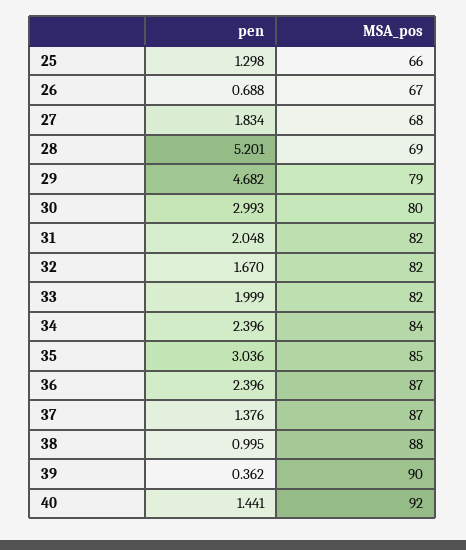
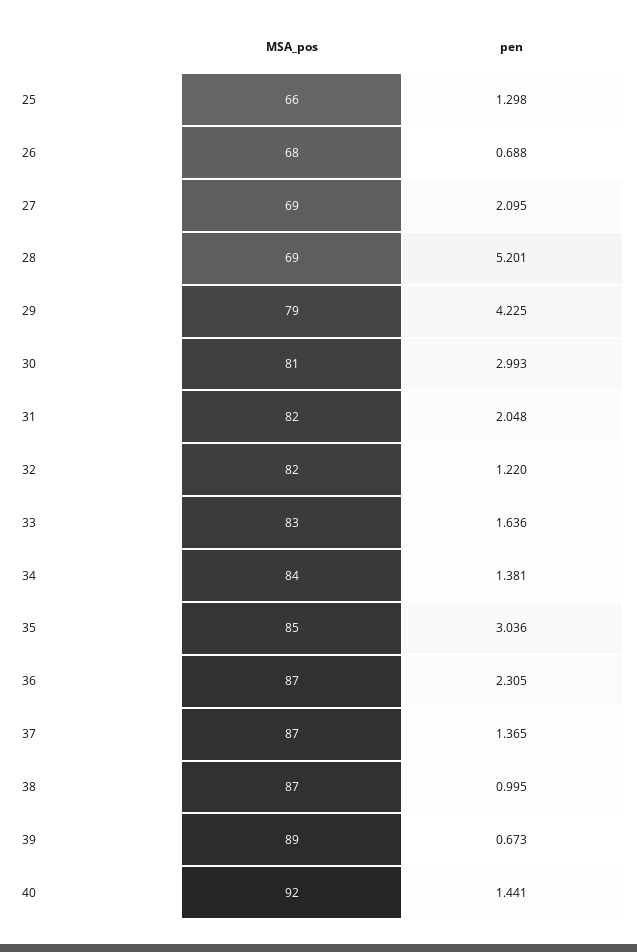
MSA_pos, 26: 67 -> 68
pen, 27: 1.834 -> 2.095
MSA_pos, 27: 68 -> 69
pen, 29: 4.682 -> 4.225
MSA_pos, 30: 80 -> 81
pen, 32: 1.67 -> 1.22
pen, 33: 1.999 -> 1.636
MSA_pos, 33: 82 -> 83
pen, 34: 2.396 -> 1.381
pen, 36: 2.396 -> 2.305
pen, 37: 1.376 -> 1.365
MSA_pos, 38: 88 -> 87
pen, 39: 0.362 -> 0.673
MSA_pos, 39: 90 -> 89

